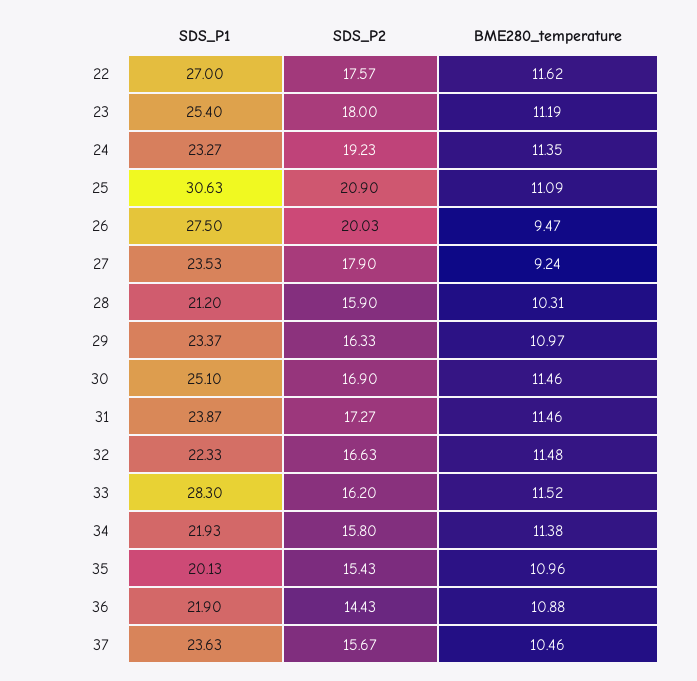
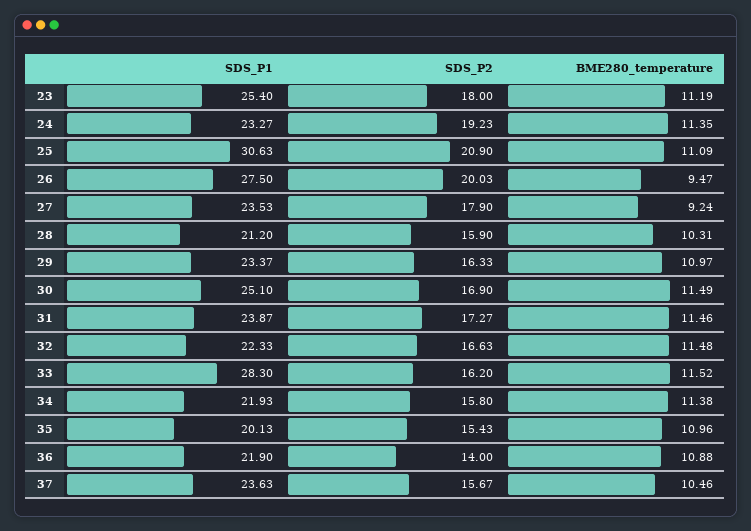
SDS_P1, 22: 27 -> none
SDS_P2, 22: 17.57 -> none
BME280_temperature, 22: 11.62 -> none
BME280_temperature, 30: 11.46 -> 11.49
SDS_P2, 36: 14.43 -> 14

